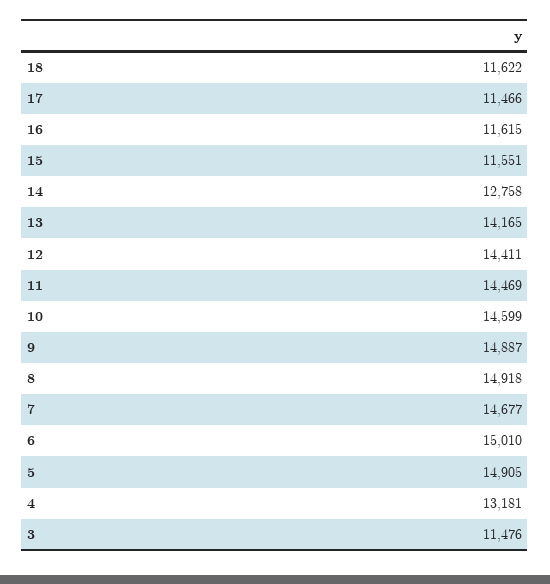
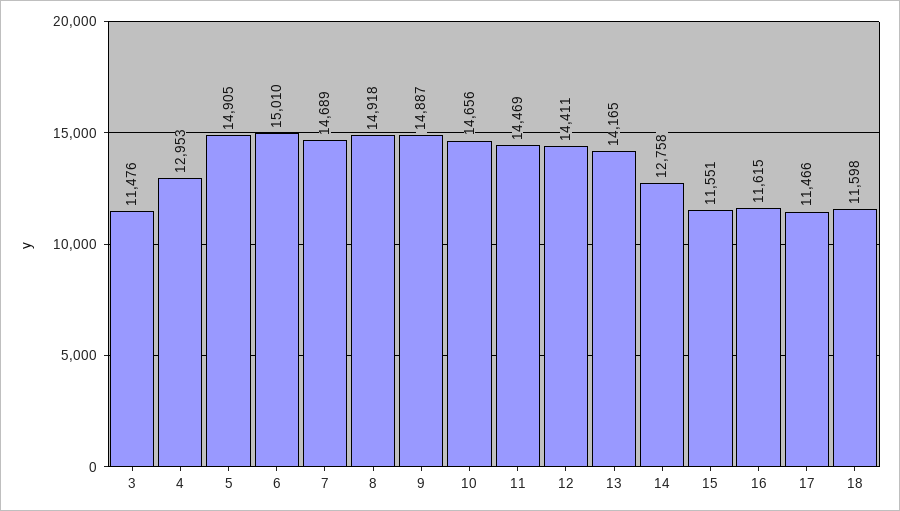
18: 11622 -> 11598
10: 14599 -> 14656
7: 14677 -> 14689
4: 13181 -> 12953

